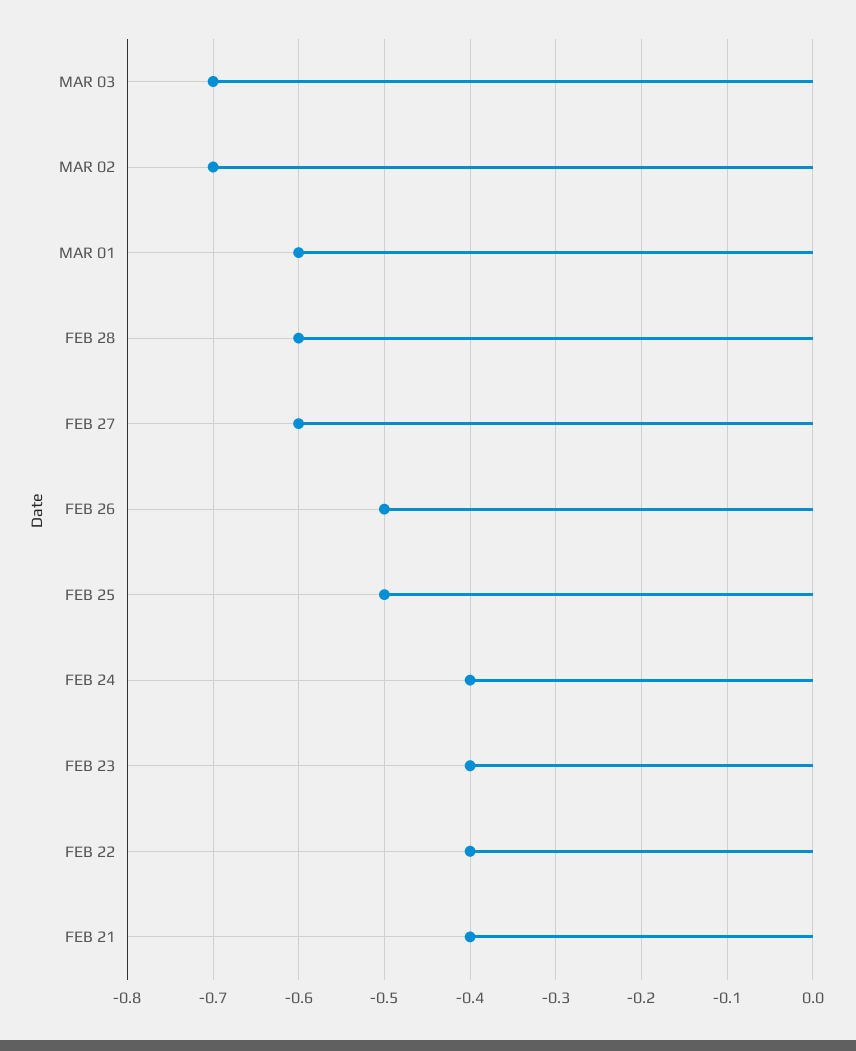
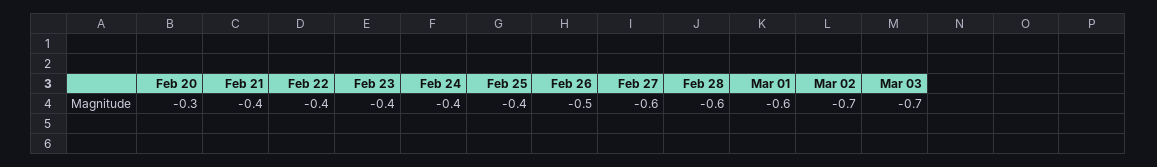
FEB 25: -0.5 -> -0.4
Feb 20: none -> -0.3

